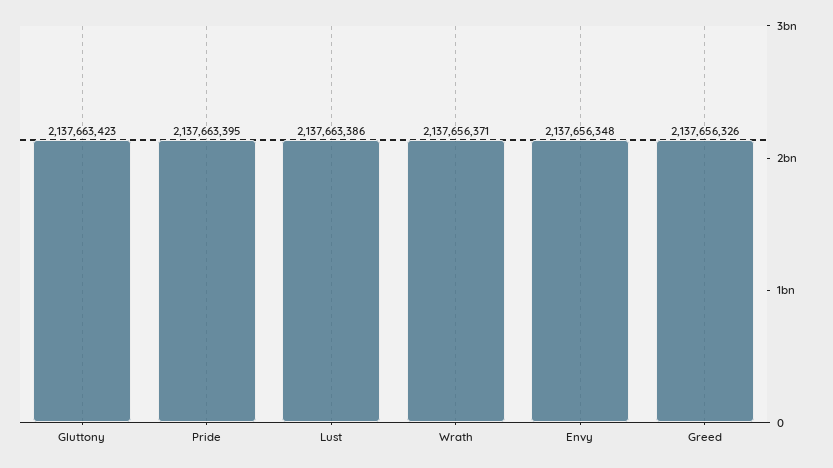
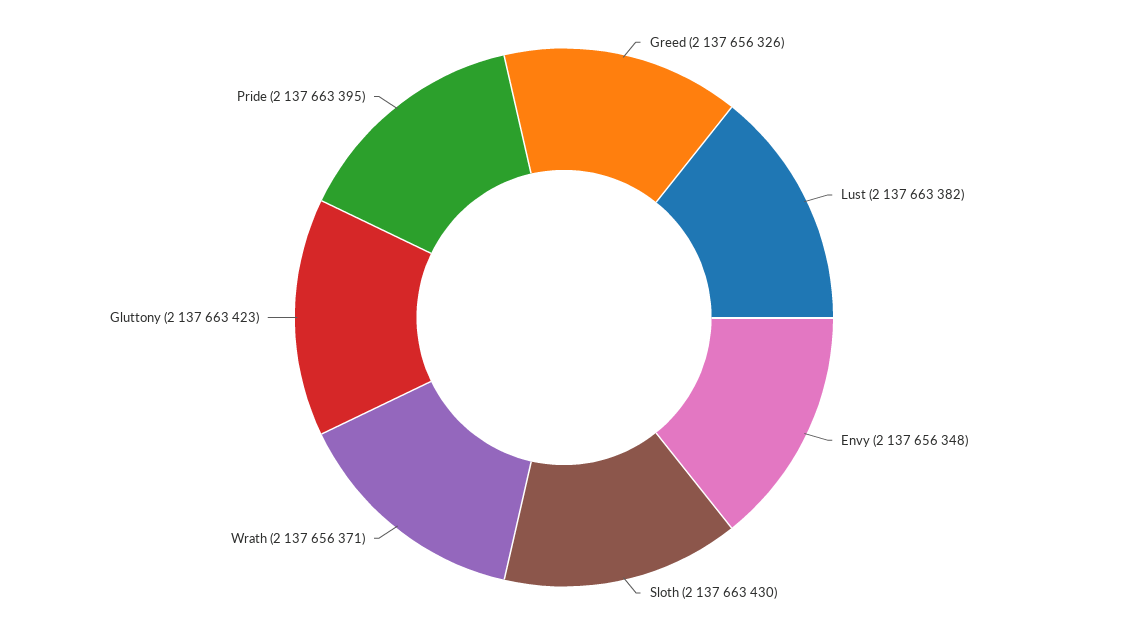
Lust: 2137663386 -> 2137663382
Sloth: none -> 2137663430

